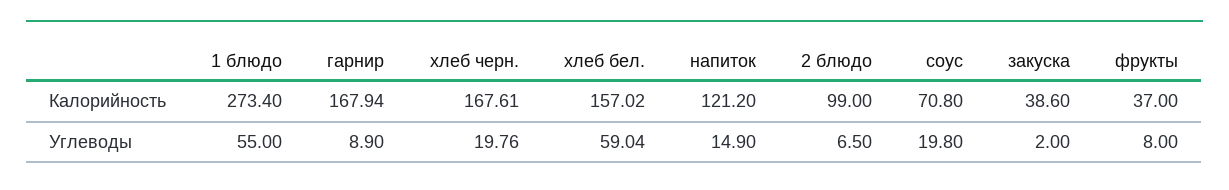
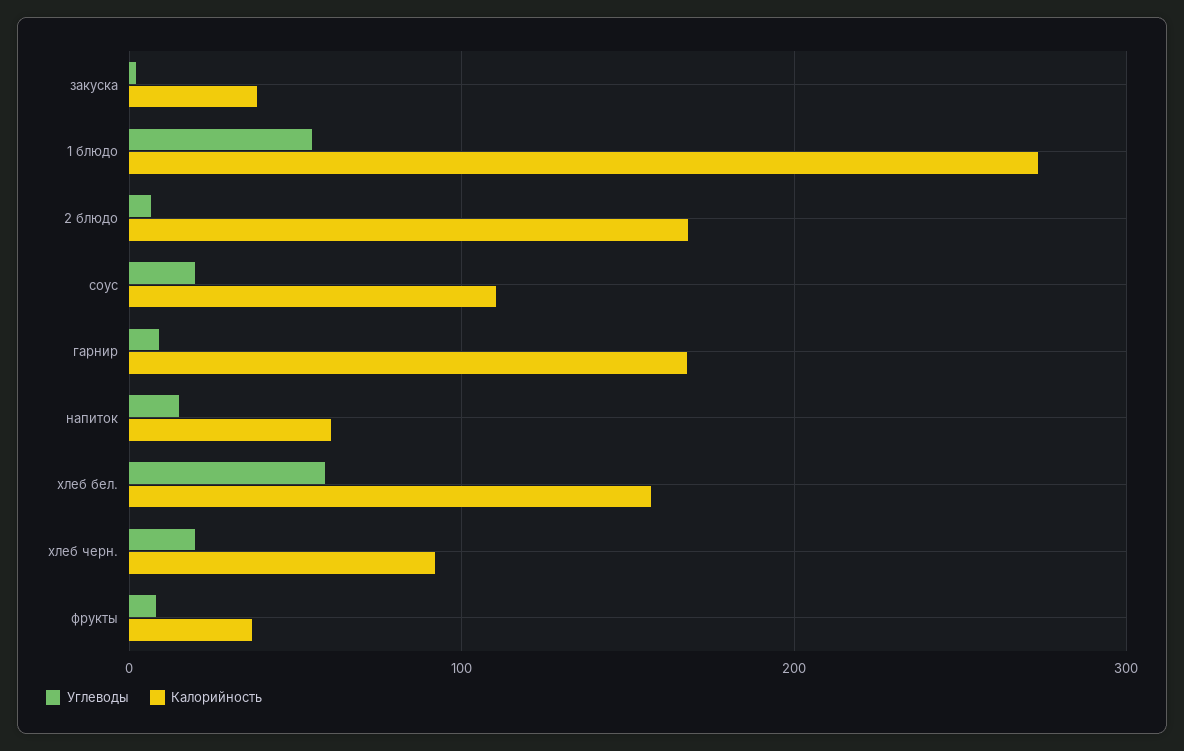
Калорийность, хлеб черн.: 167.61 -> 90
Калорийность, напиток: 121.2 -> 60
Калорийность, 2 блюдо: 99 -> 170
Калорийность, соус: 70.8 -> 110

